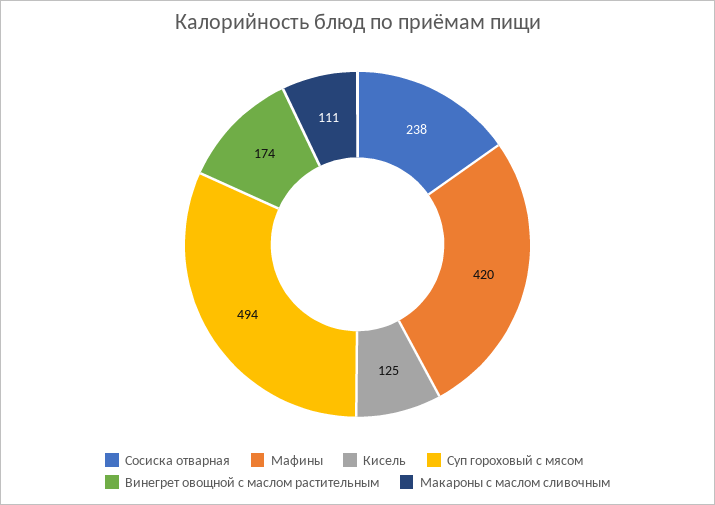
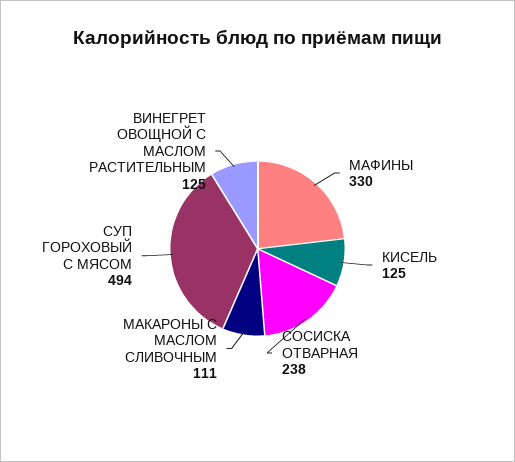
Мафины: 420 -> 330
Винегрет овощной с маслом растительным: 174 -> 125

